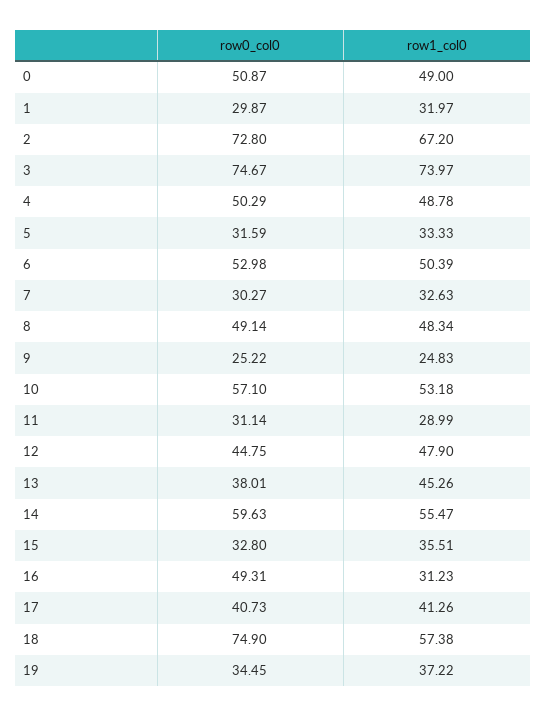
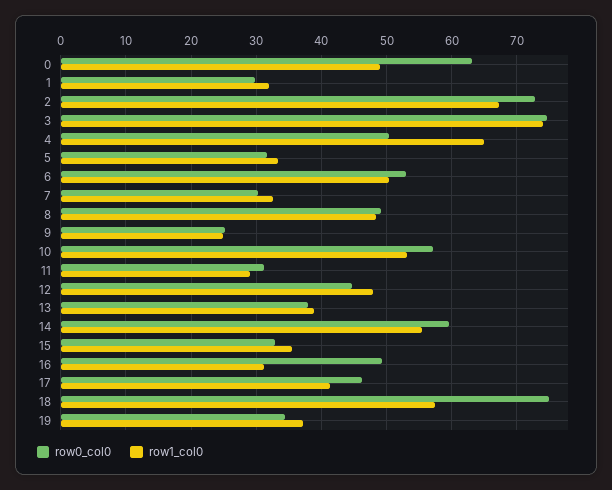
row0_col0, 0: 50.87 -> 63
row1_col0, 4: 48.78 -> 65
row1_col0, 13: 45.26 -> 39
row0_col0, 17: 40.73 -> 46

